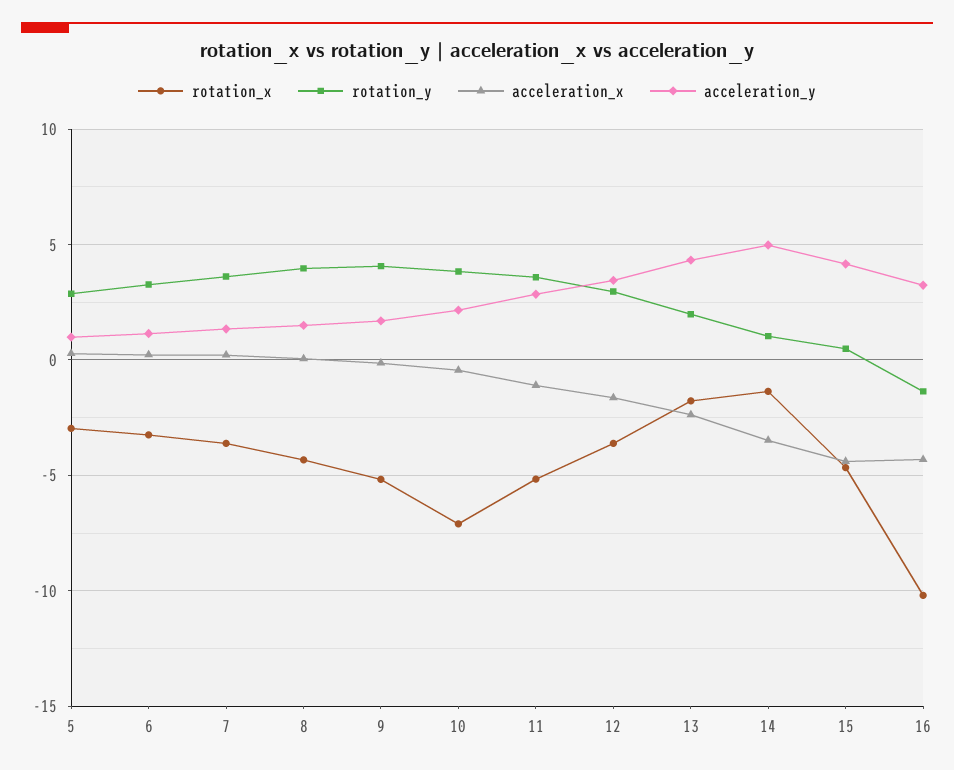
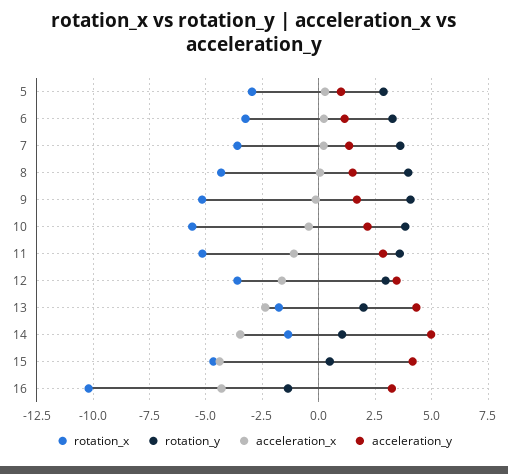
rotation_x, 10: -7 -> -5.5

